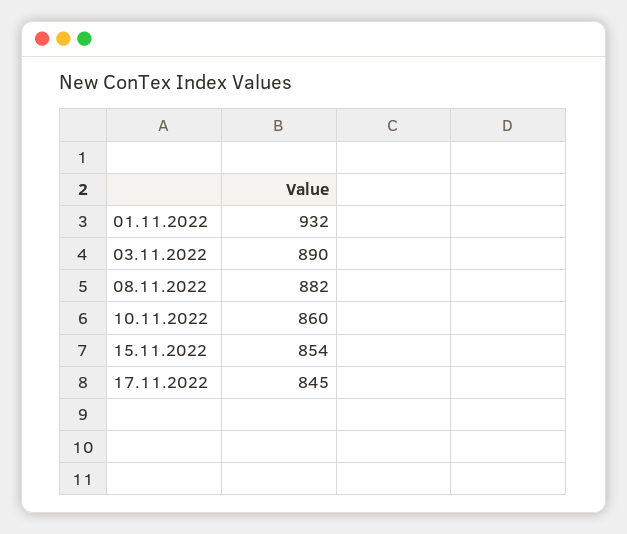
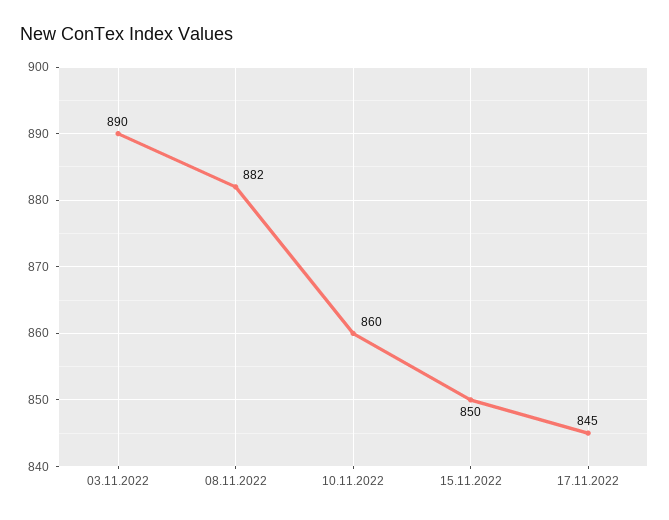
01.11.2022: 932 -> none
15.11.2022: 854 -> 850

